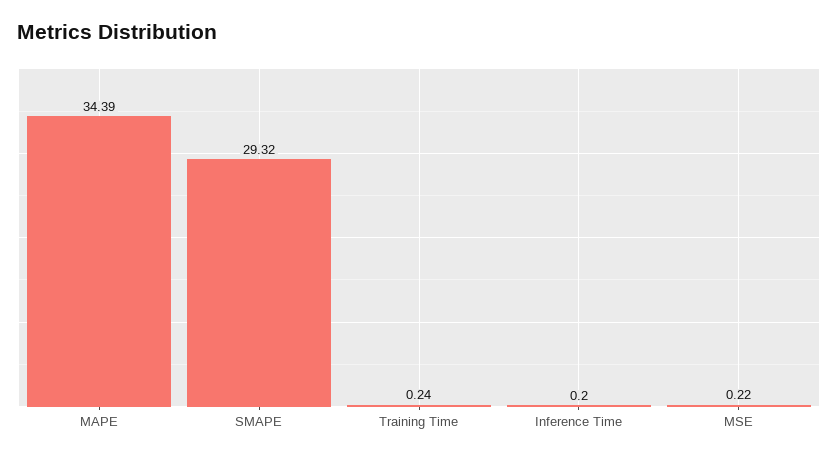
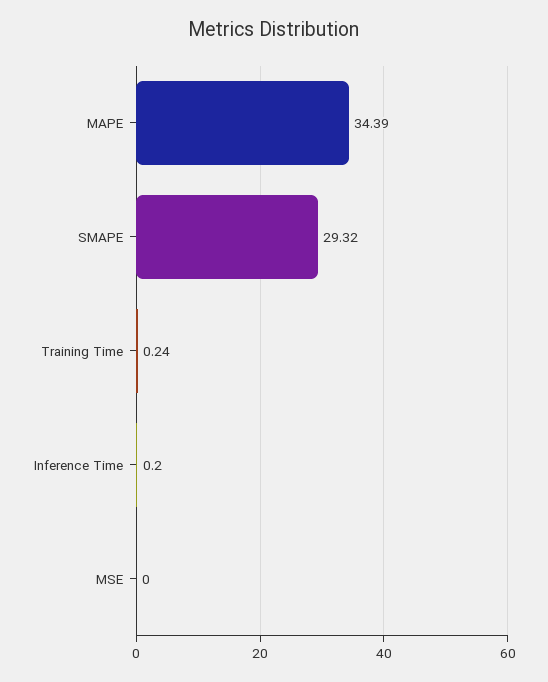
MSE: 0.22 -> 0

